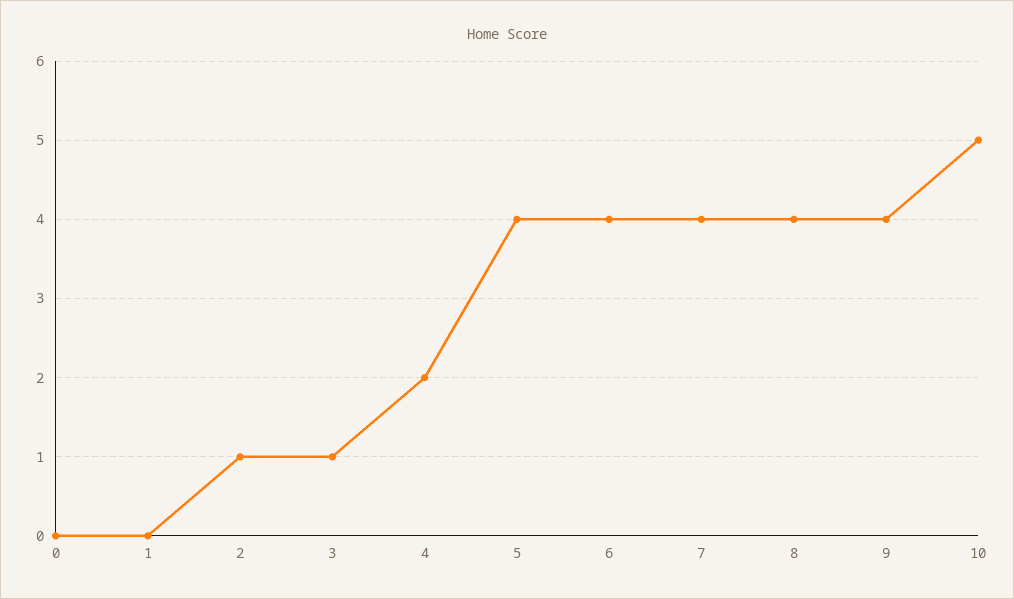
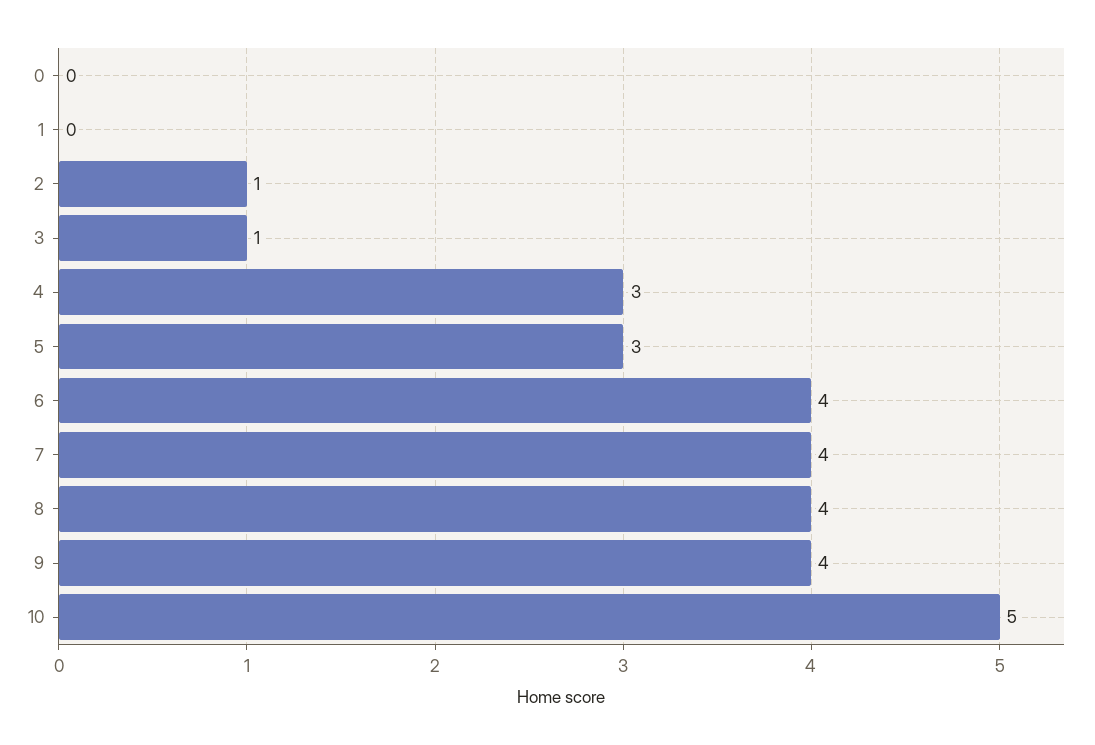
4: 2 -> 3
5: 4 -> 3

